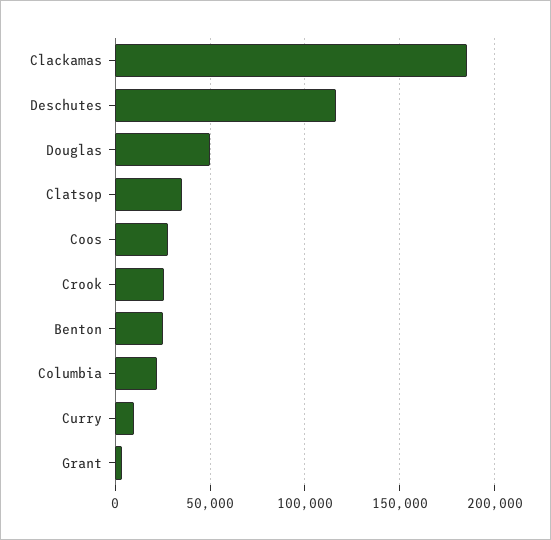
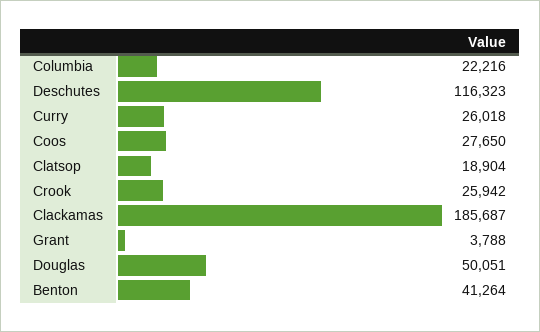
Clatsop: 35000 -> 18904
Benton: 25000 -> 41264
Curry: 10000 -> 26018

